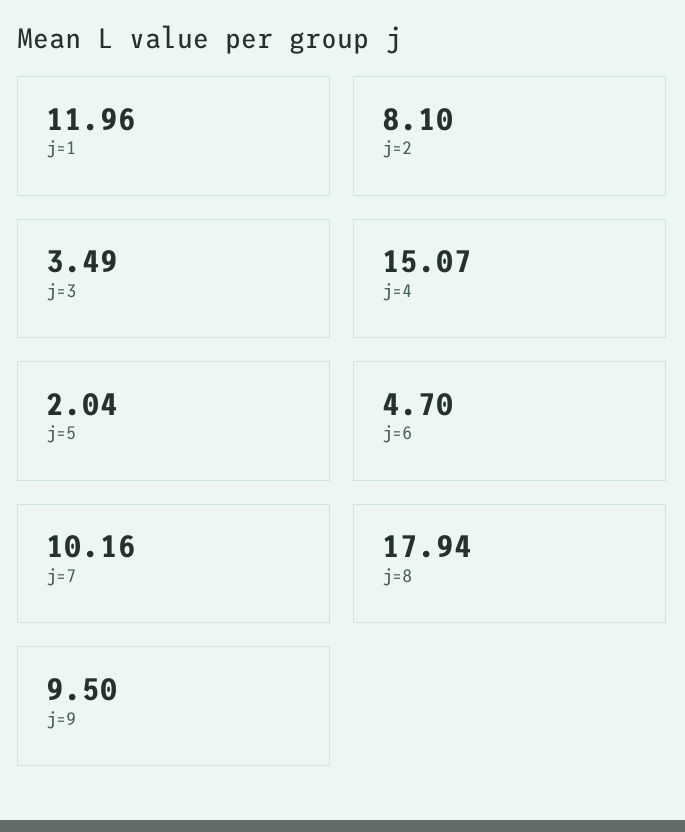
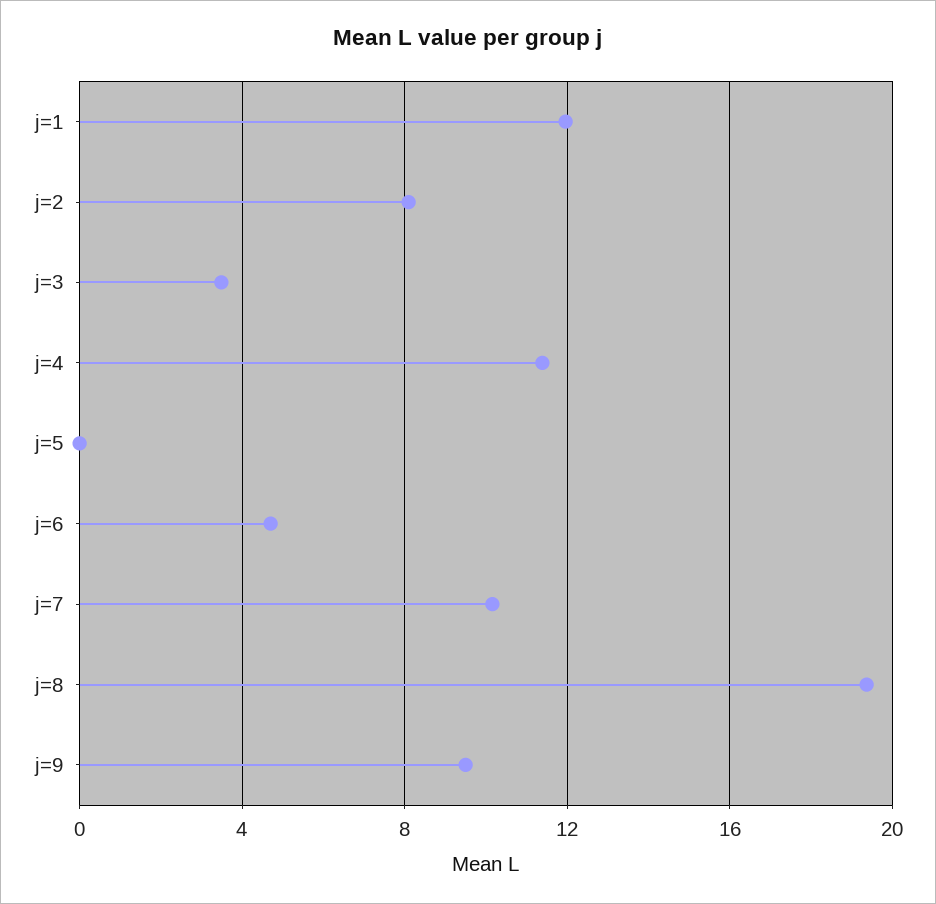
j=4: 15.07 -> 11.5
j=5: 2.04 -> 0
j=8: 17.94 -> 19.5

